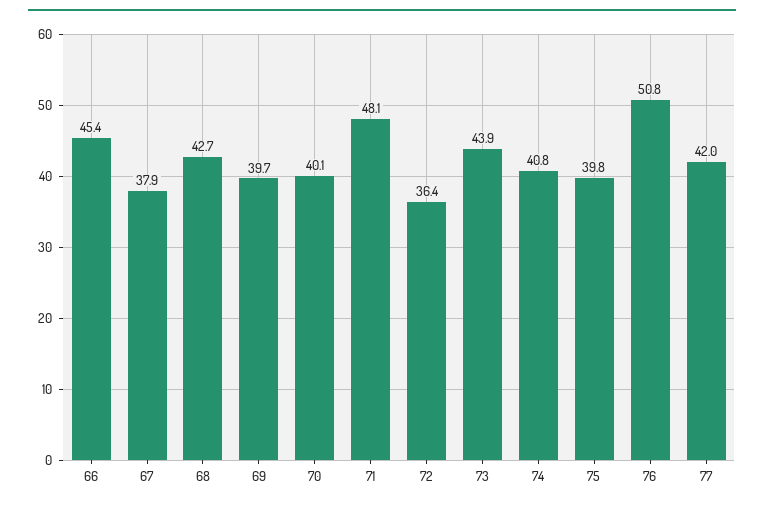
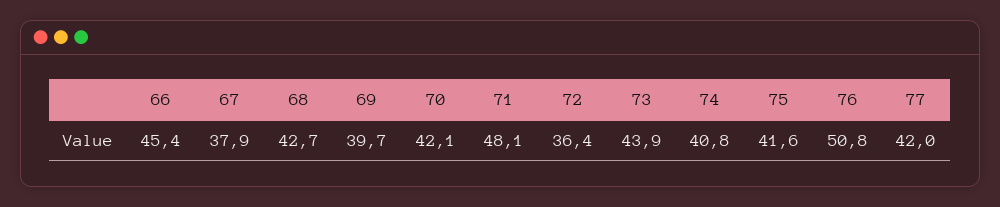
70: 40.1 -> 42.1
75: 39.8 -> 41.6

